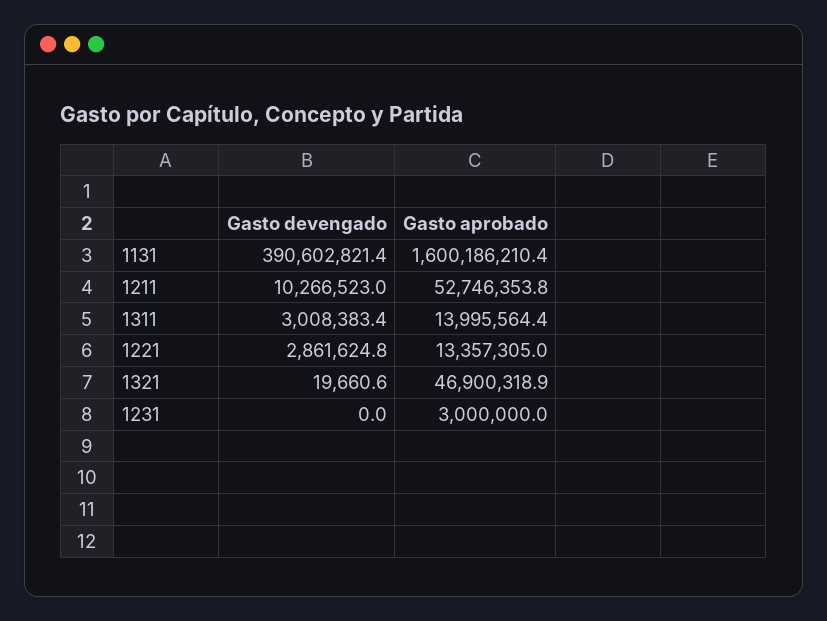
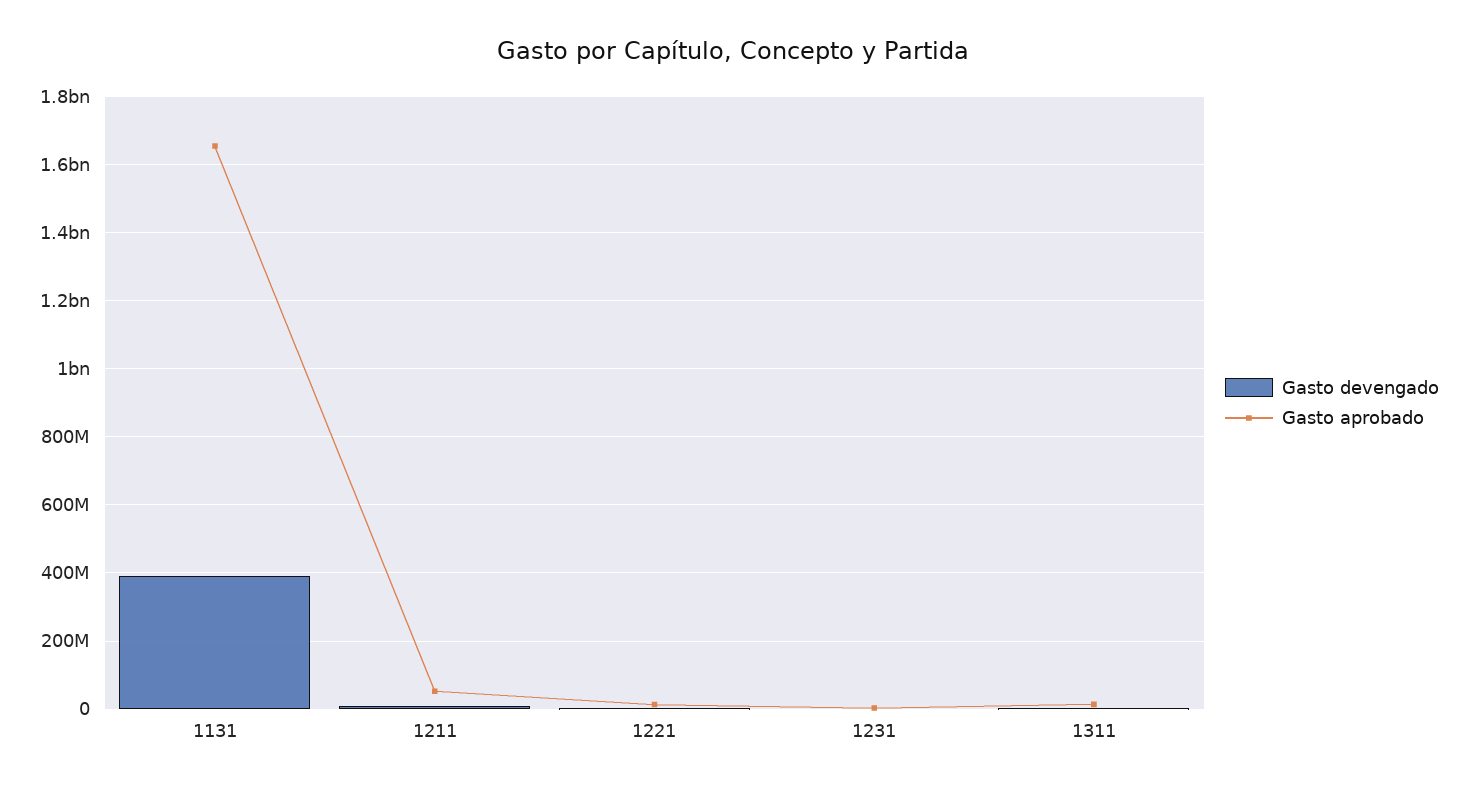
Gasto aprobado, 1131: 1600186210.4 -> 1660000000
Gasto devengado, 1321: 19660.6 -> none
Gasto aprobado, 1321: 46900318.9 -> none

